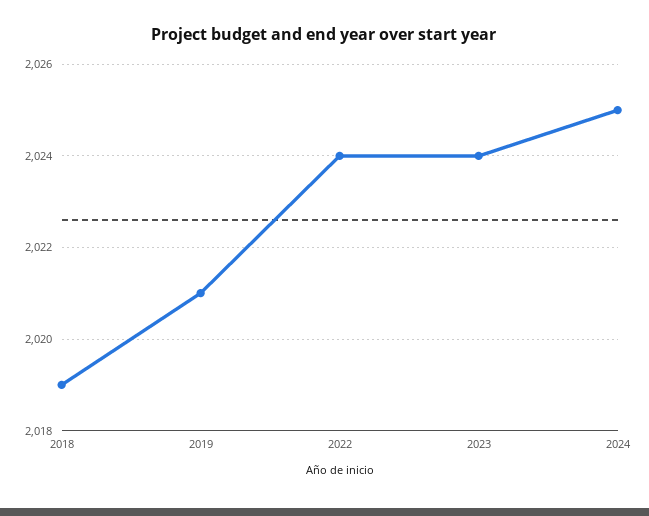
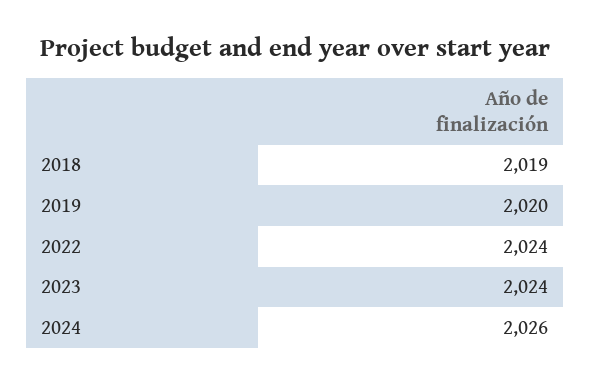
2019: 2021 -> 2020
2024: 2025 -> 2026

